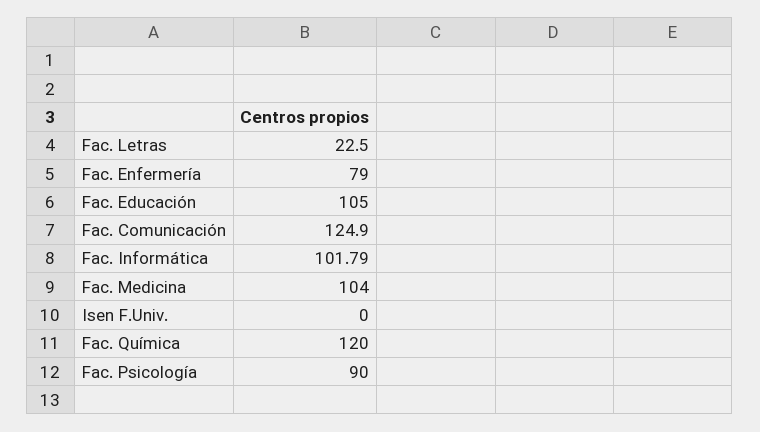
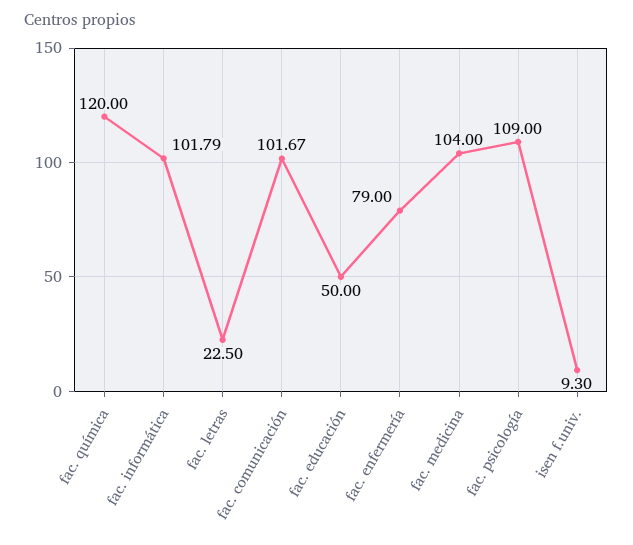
Fac. Educación: 105 -> 50
Fac. Comunicación: 124.9 -> 101.67
Isen F.Univ.: 0 -> 9.3
Fac. Psicología: 90 -> 109

